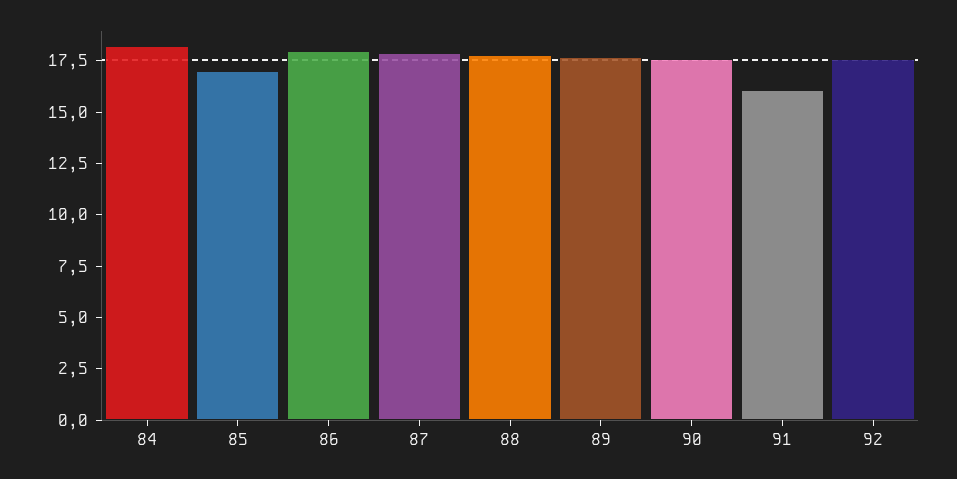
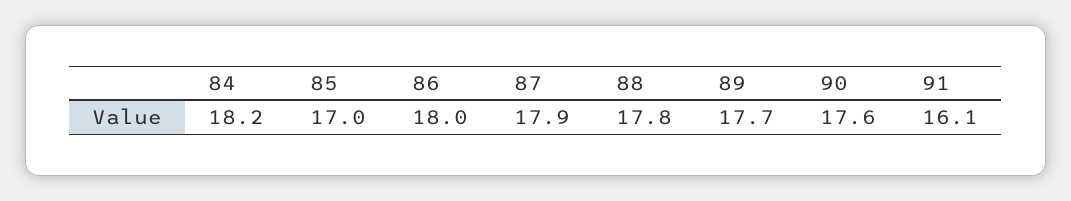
92: 17.5 -> none

